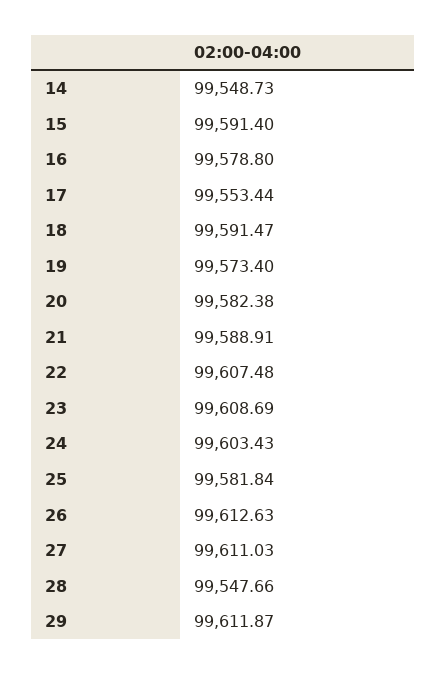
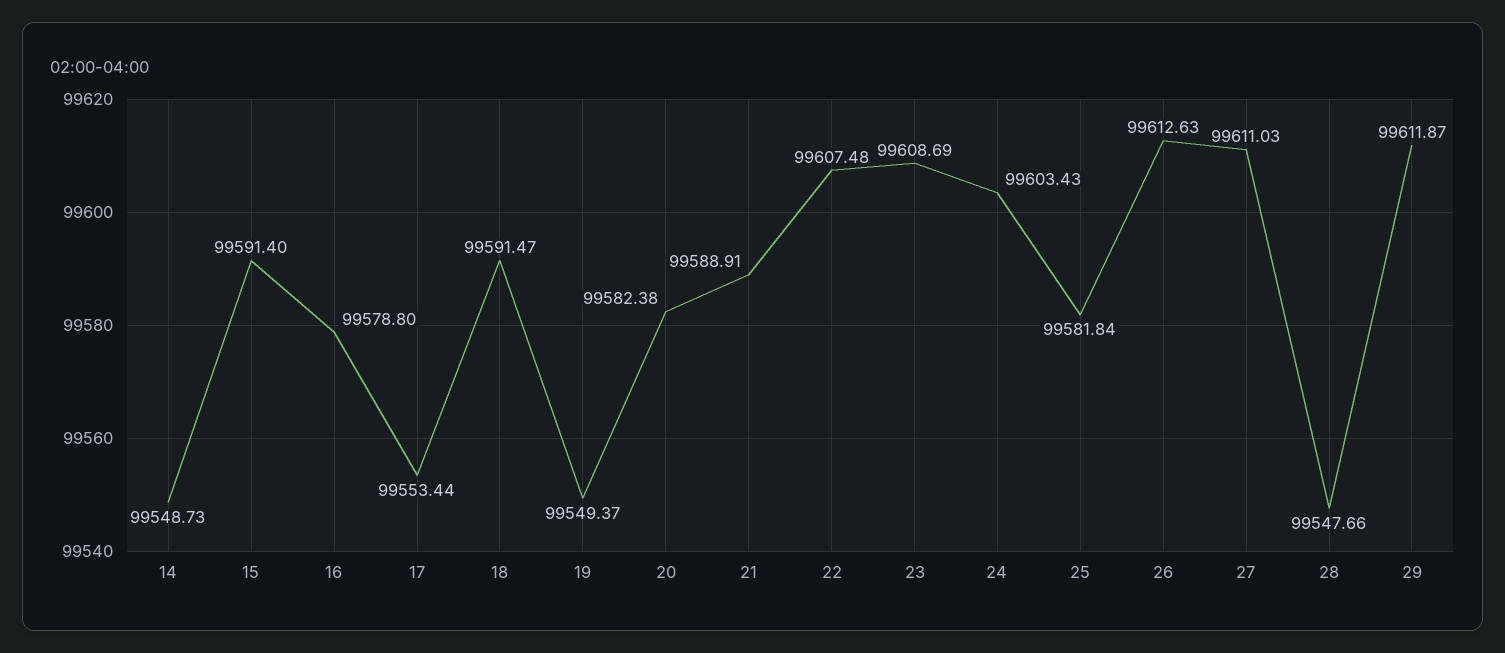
19: 99573.4 -> 99549.37

